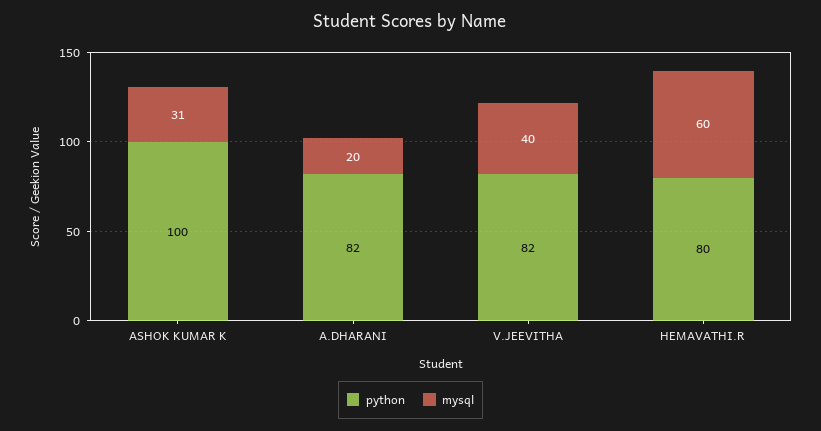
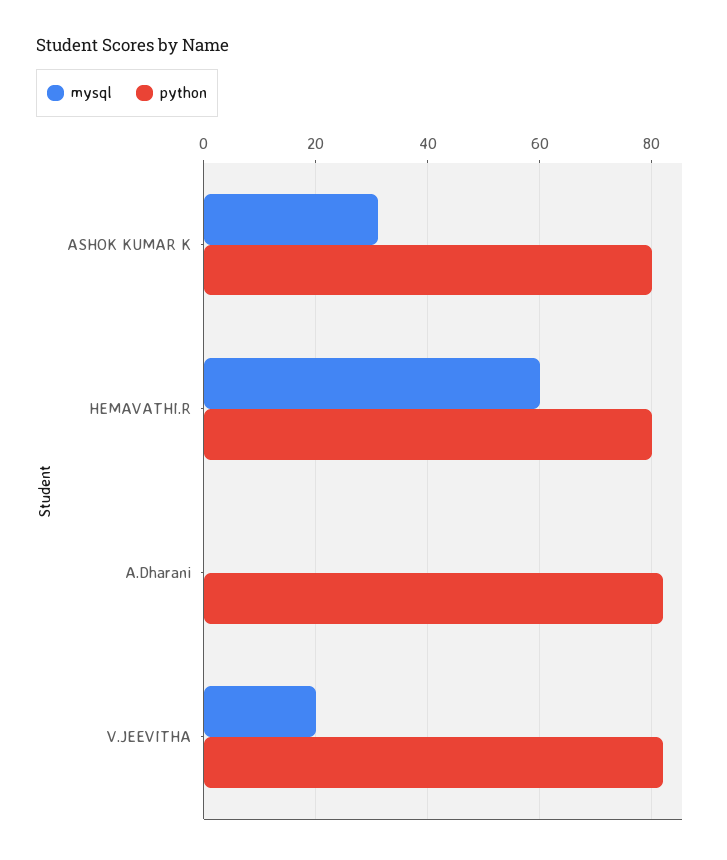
python, ASHOK KUMAR K: 100 -> 80
mysql, A.DHARANI: 20 -> 0
mysql, V.JEEVITHA: 40 -> 20

